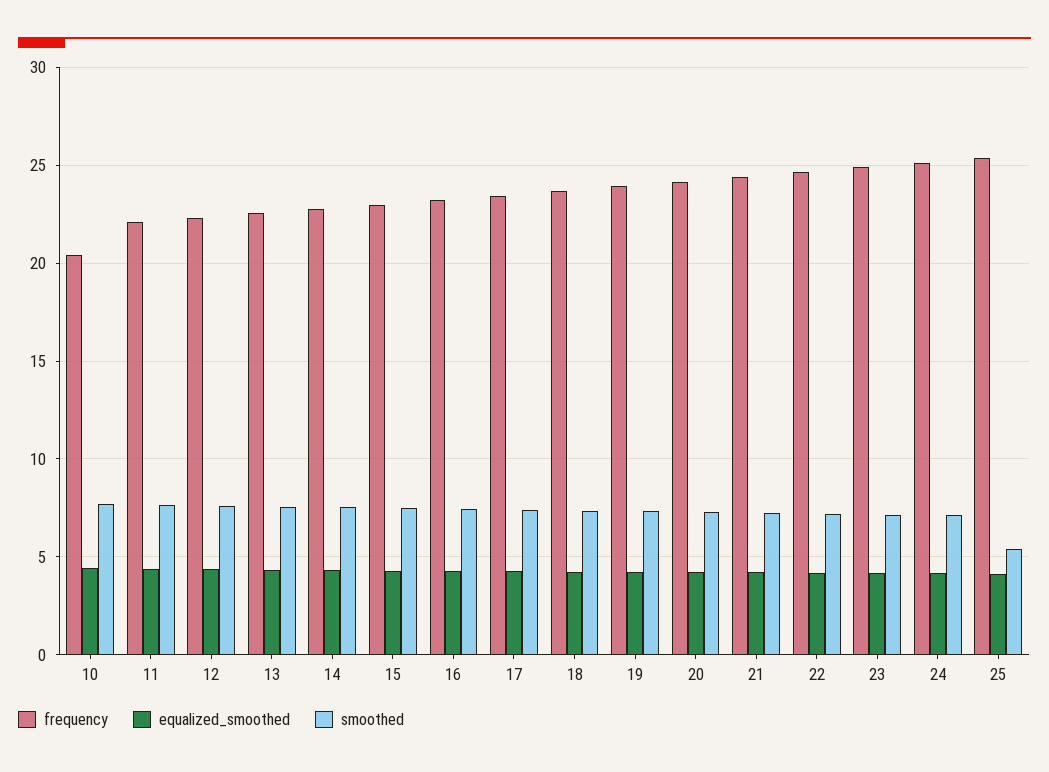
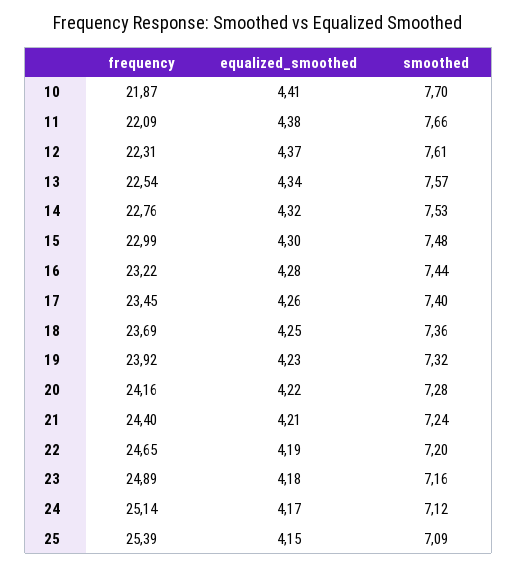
frequency, 10: 20.5 -> 21.87
smoothed, 25: 5.5 -> 7.09

